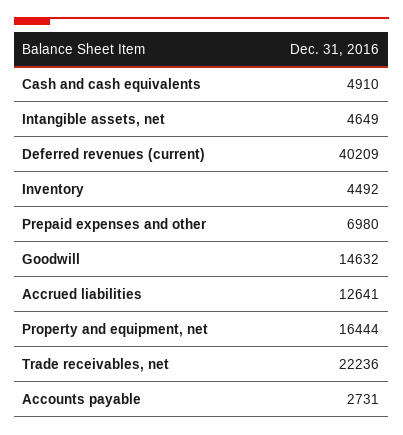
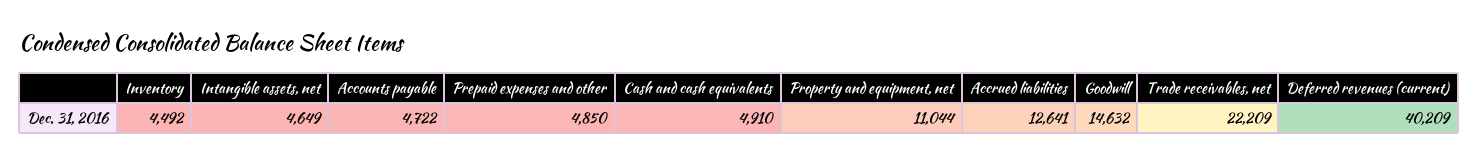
Prepaid expenses and other: 6980 -> 4850
Property and equipment, net: 16444 -> 11044
Trade receivables, net: 22236 -> 22209
Accounts payable: 2731 -> 4722

